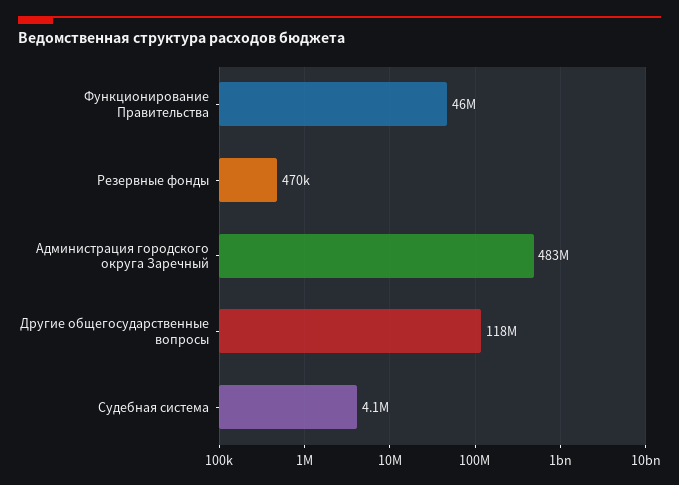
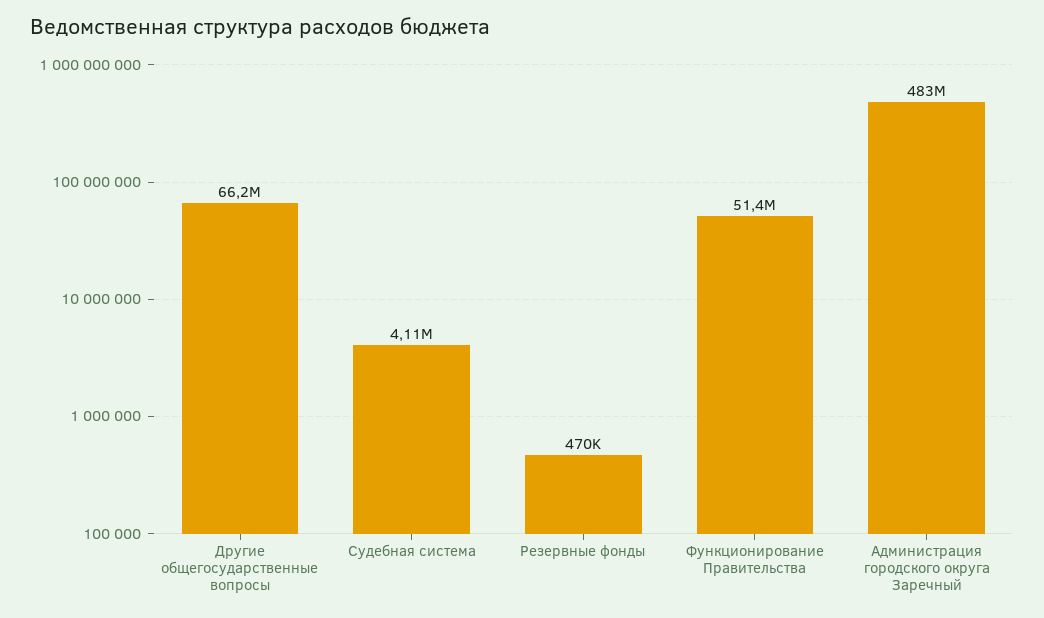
Функционирование Правительства: 46000000 -> 51400000
Другие общегосударственные вопросы: 118000000 -> 66200000

